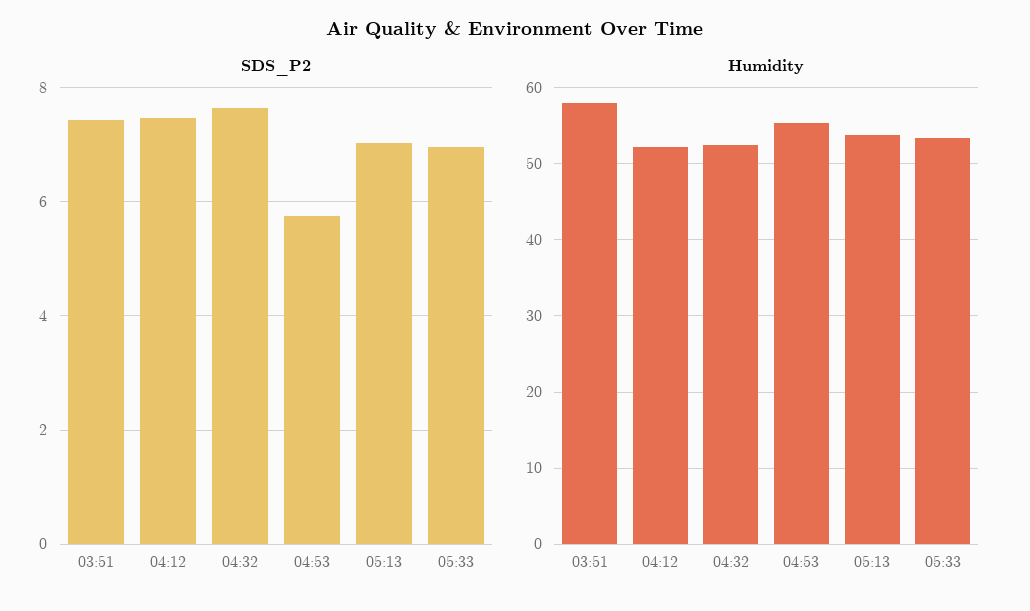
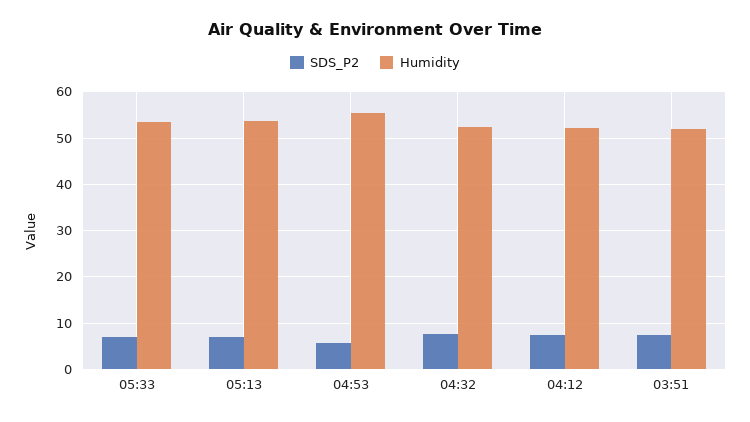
Humidity, 03:51: 58 -> 52

